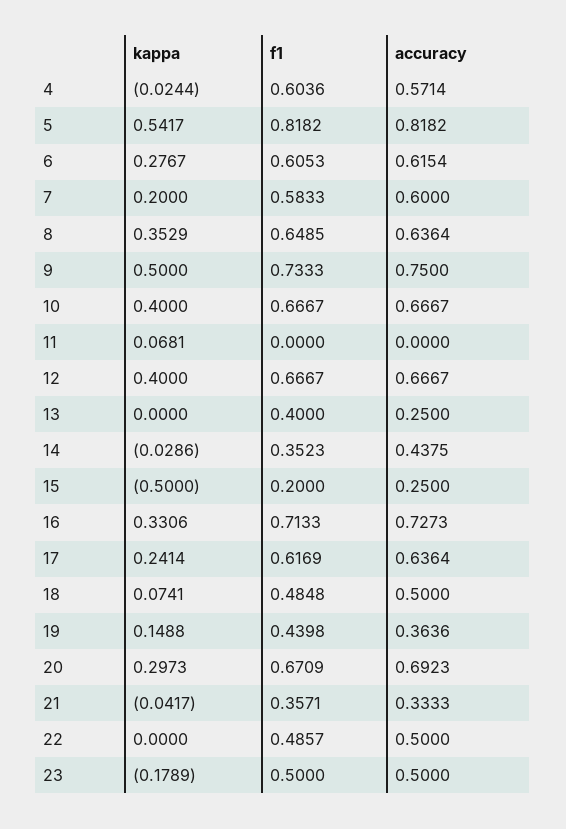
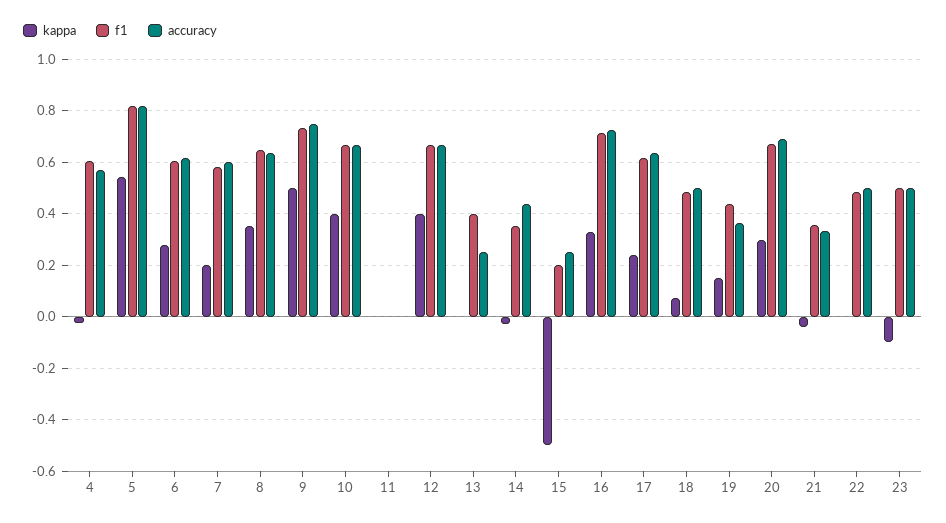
kappa, 11: 0.0681 -> 0
kappa, 23: -0.1789 -> -0.1

